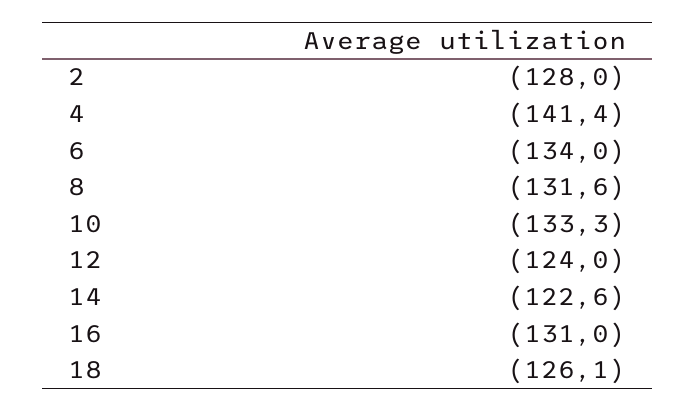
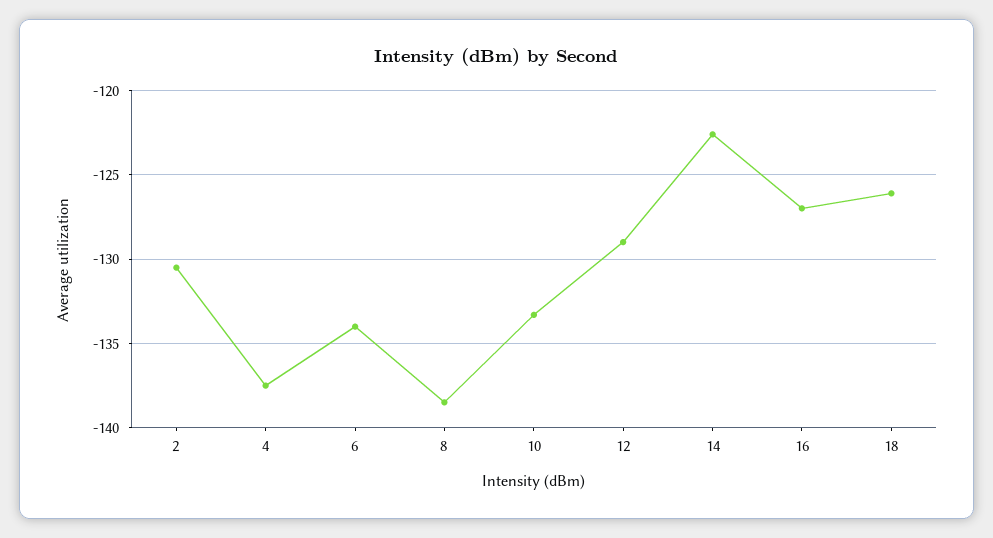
2: -128 -> -130.5
4: -141.4 -> -137.5
8: -131.6 -> -138.5
12: -124 -> -129
16: -131 -> -127

